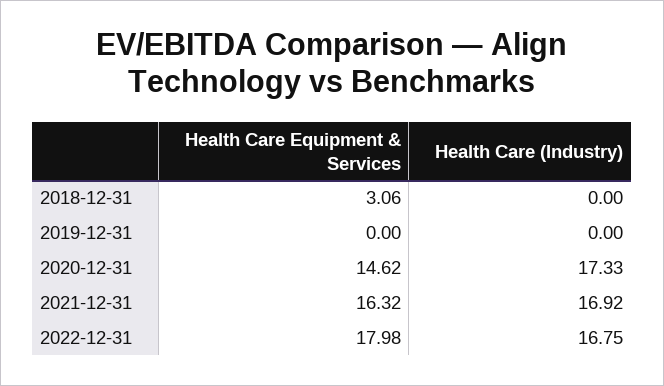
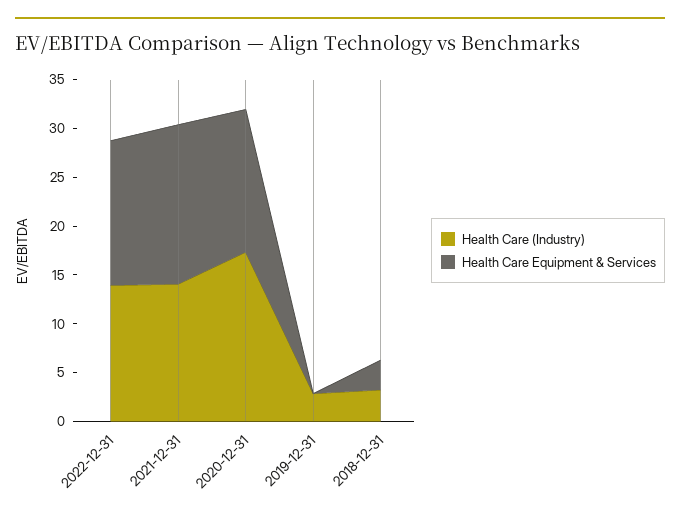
Health Care (Industry), 2018-12-31: 0 -> 3
Health Care (Industry), 2019-12-31: 0 -> 3
Health Care (Industry), 2021-12-31: 16.92 -> 14
Health Care Equipment & Services, 2022-12-31: 17.98 -> 15
Health Care (Industry), 2022-12-31: 16.75 -> 14

